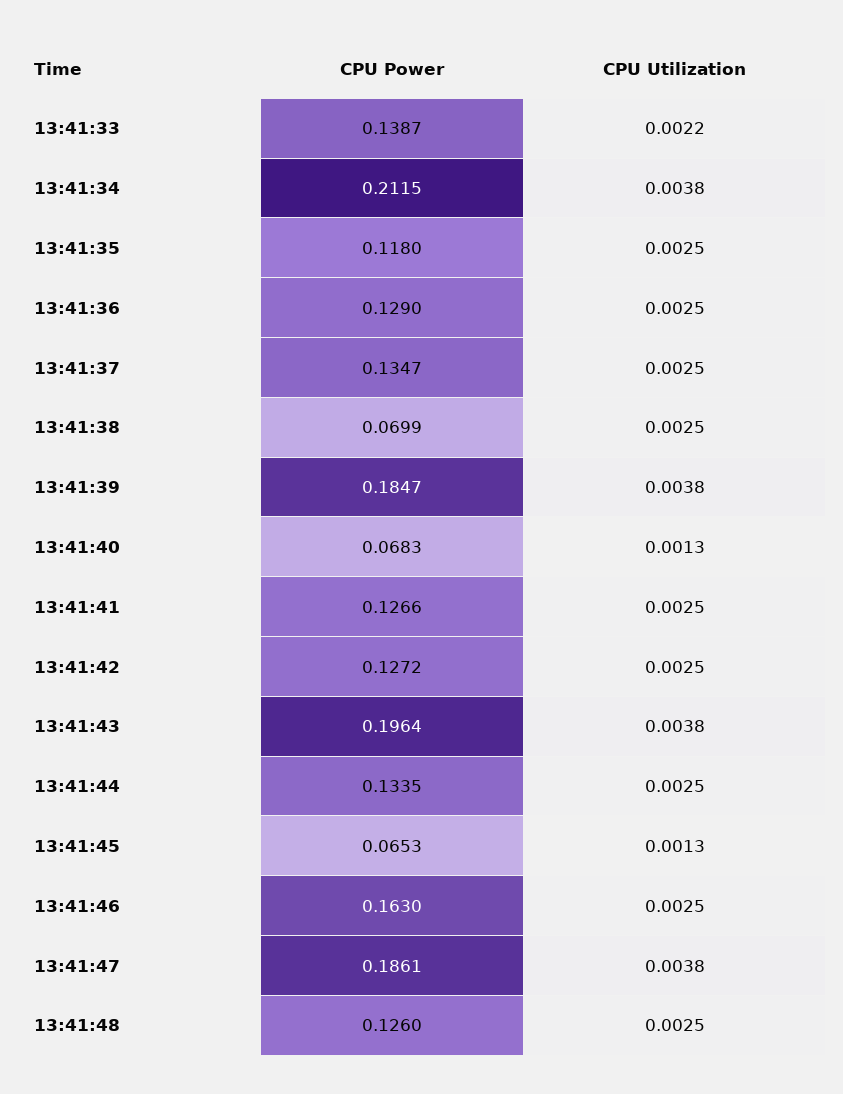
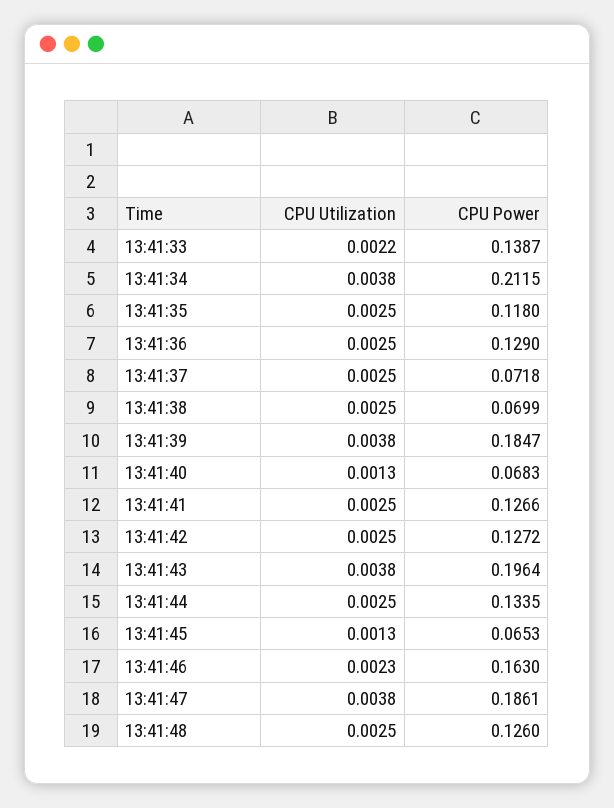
CPU Power, 13:41:37: 0.1347 -> 0.0718
CPU Utilization, 13:41:46: 0.0025 -> 0.0023

